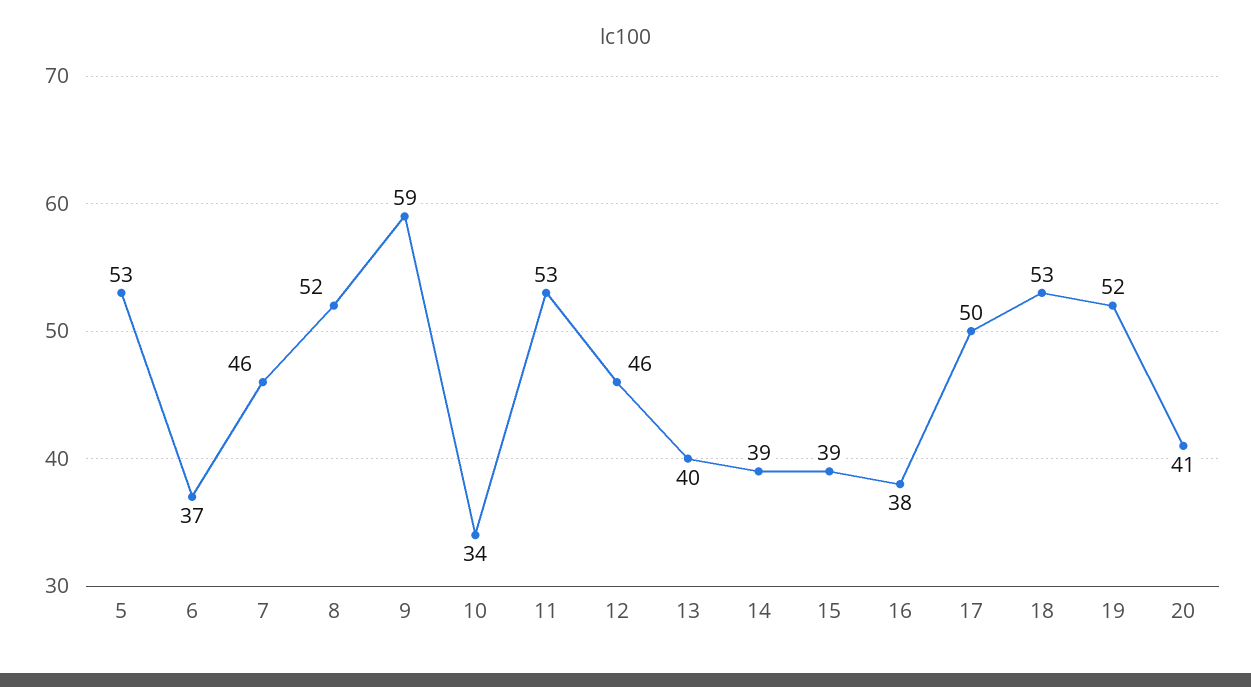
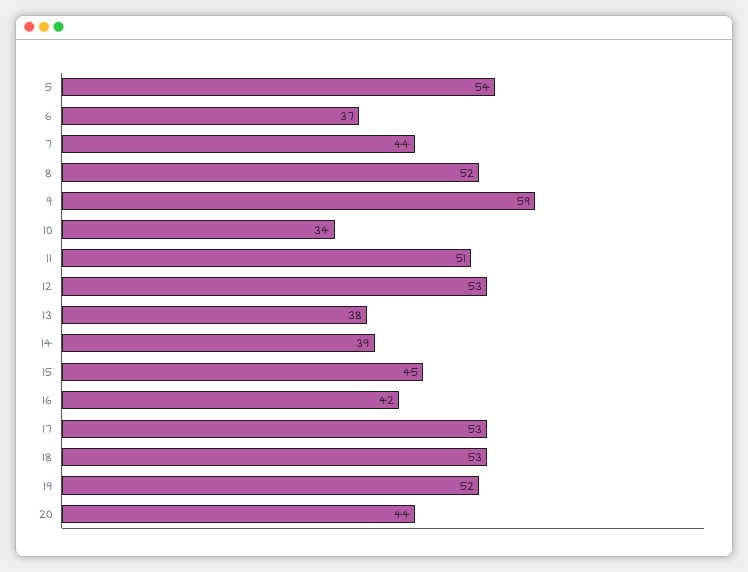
5: 53 -> 54
7: 46 -> 44
11: 53 -> 51
12: 46 -> 53
13: 40 -> 38
15: 39 -> 45
16: 38 -> 42
17: 50 -> 53
20: 41 -> 44

